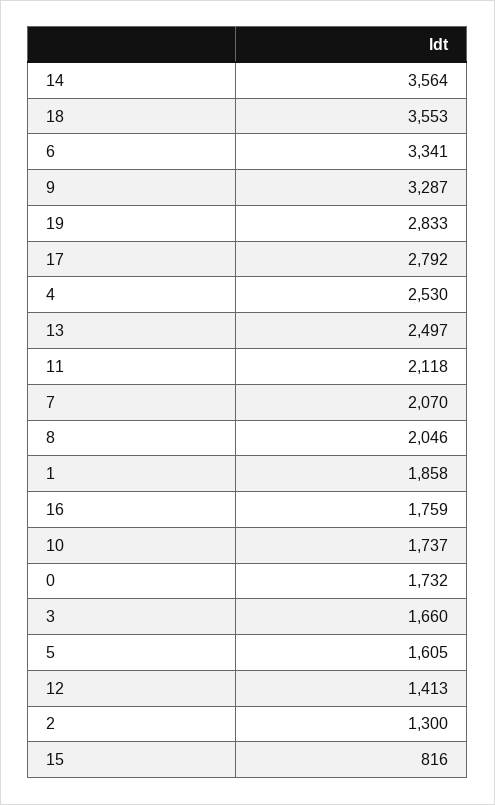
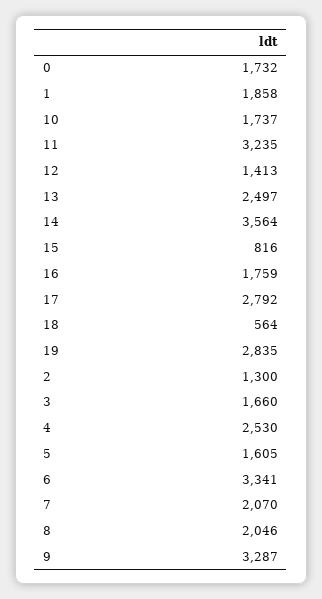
18: 3553 -> 564
19: 2833 -> 2835
11: 2118 -> 3235

